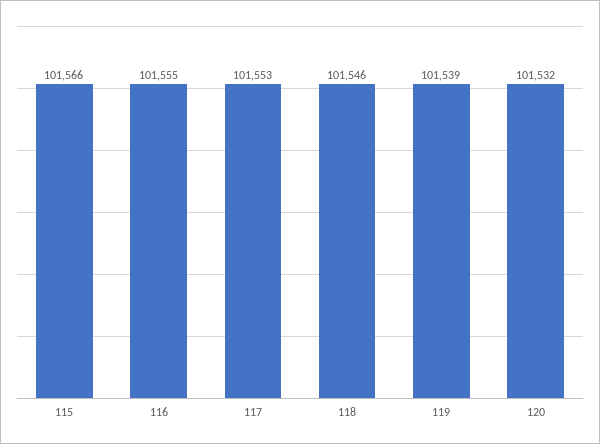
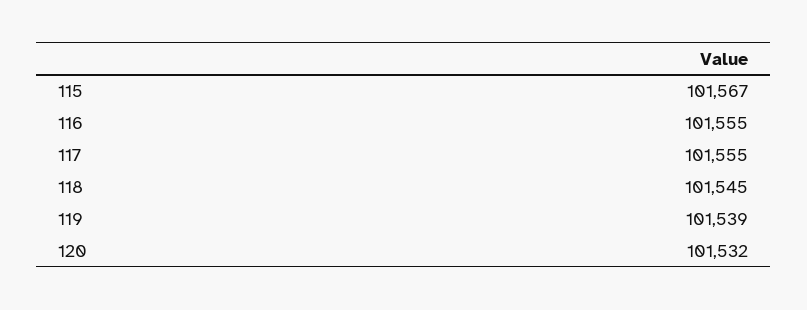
115: 101566 -> 101567
117: 101553 -> 101555
118: 101546 -> 101545

